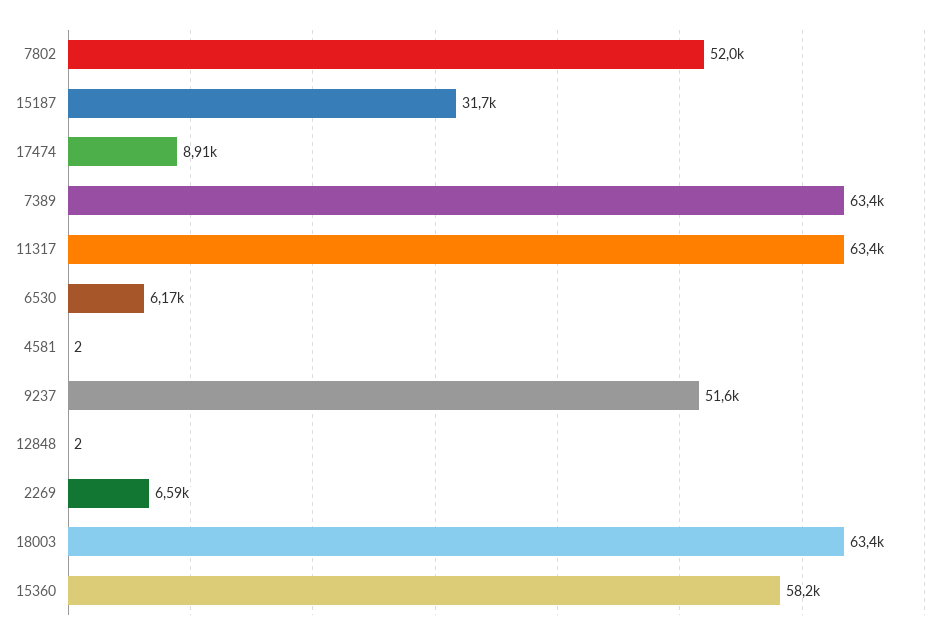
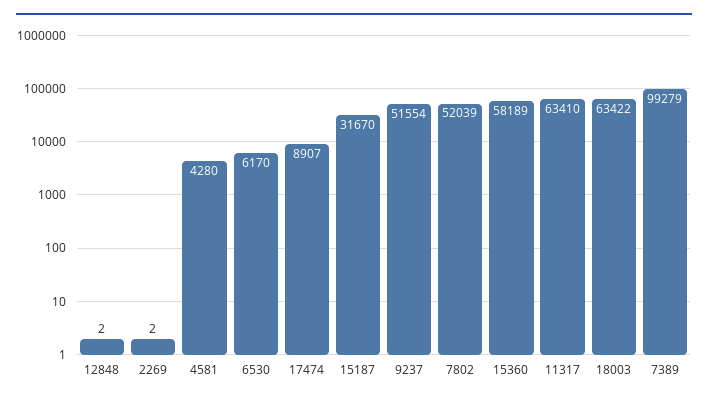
7389: 63400 -> 99279
4581: 2 -> 4280
2269: 6590 -> 2

